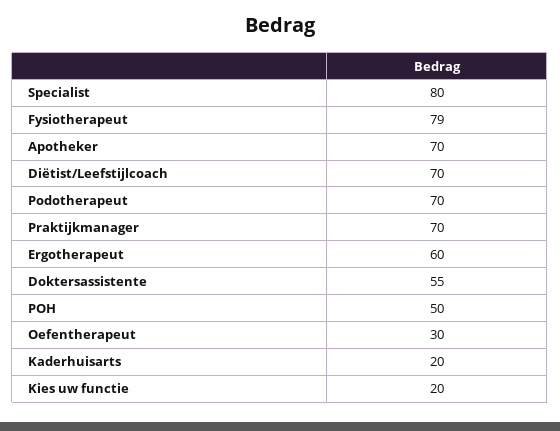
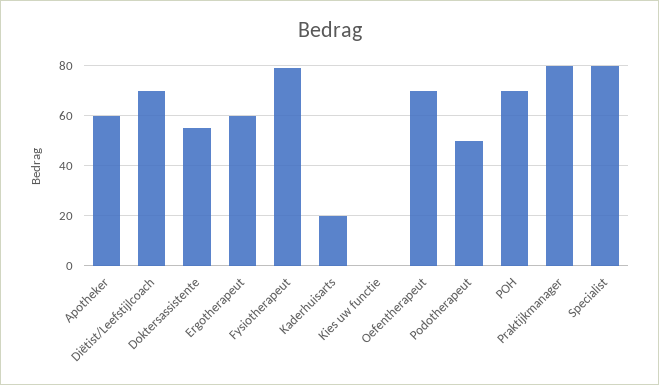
Apotheker: 70 -> 60
Podotherapeut: 70 -> 50
Praktijkmanager: 70 -> 80
POH: 50 -> 70
Oefentherapeut: 30 -> 70
Kies uw functie: 20 -> 0

